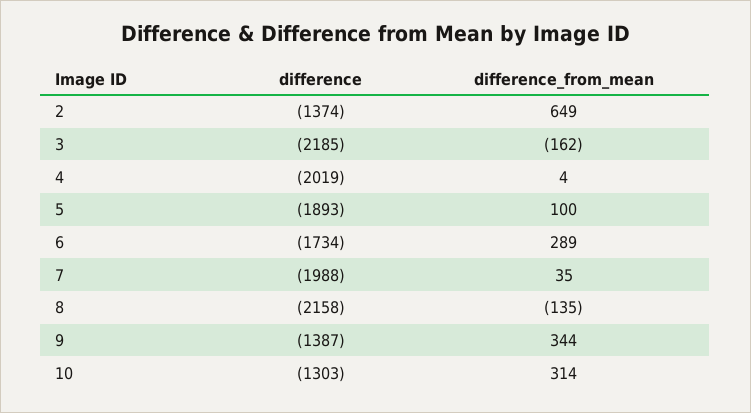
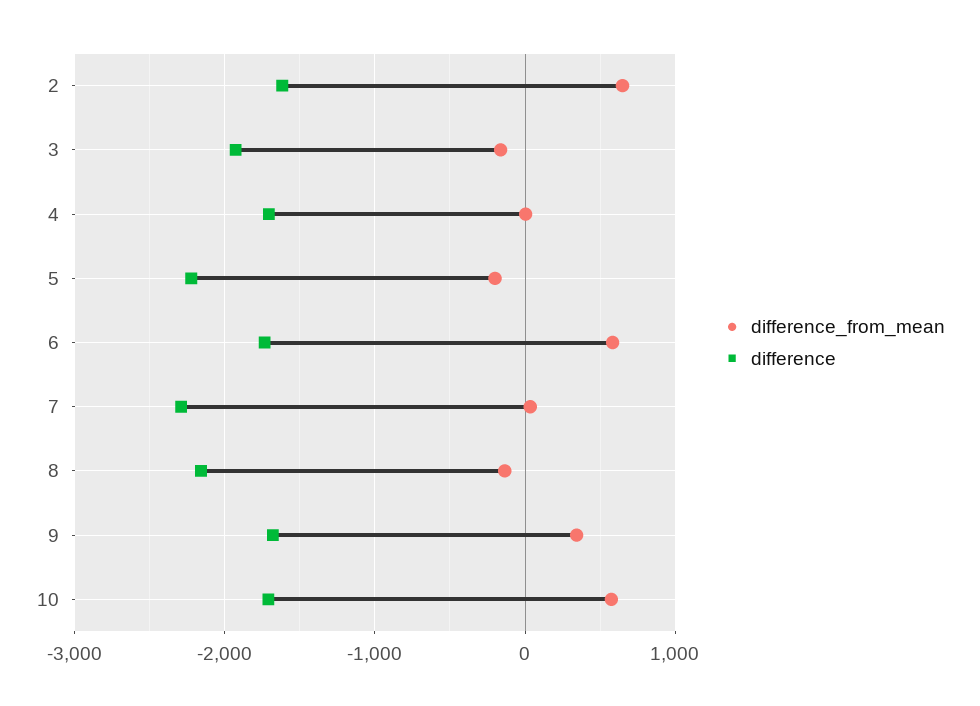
difference, 2: -1374 -> -1600
difference, 3: -2185 -> -1900
difference, 4: -2019 -> -1700
difference, 5: -1893 -> -2200
difference_from_mean, 5: 100 -> -200
difference_from_mean, 6: 289 -> 600
difference, 7: -1988 -> -2300
difference, 9: -1387 -> -1700
difference, 10: -1303 -> -1700
difference_from_mean, 10: 314 -> 600

